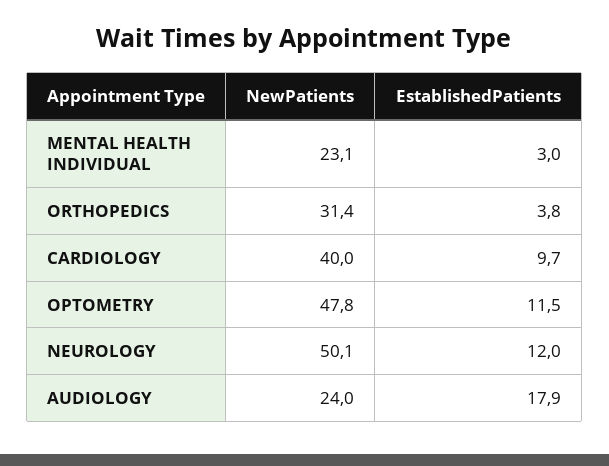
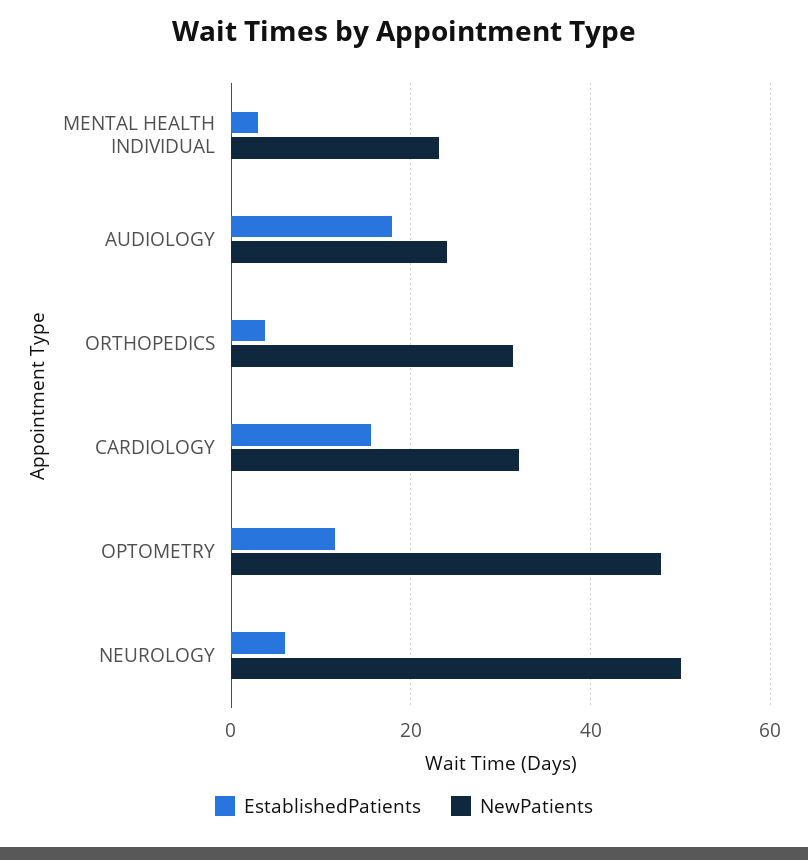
NewPatients, CARDIOLOGY: 40 -> 32
EstablishedPatients, CARDIOLOGY: 9.7 -> 16
EstablishedPatients, NEUROLOGY: 12 -> 6

